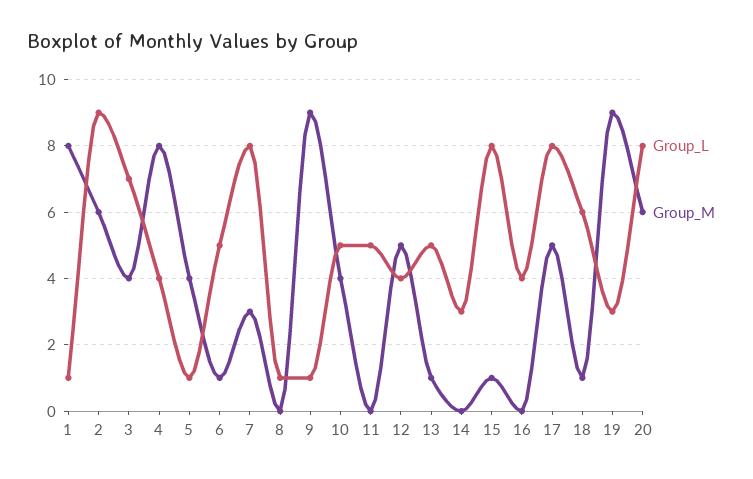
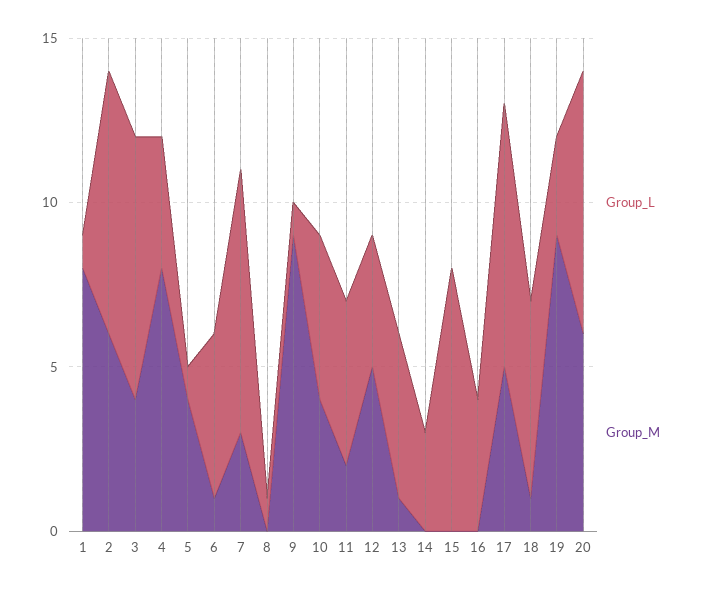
Group_L, 2: 9 -> 8
Group_L, 3: 7 -> 8
Group_M, 11: 0 -> 2
Group_M, 15: 1 -> 0

